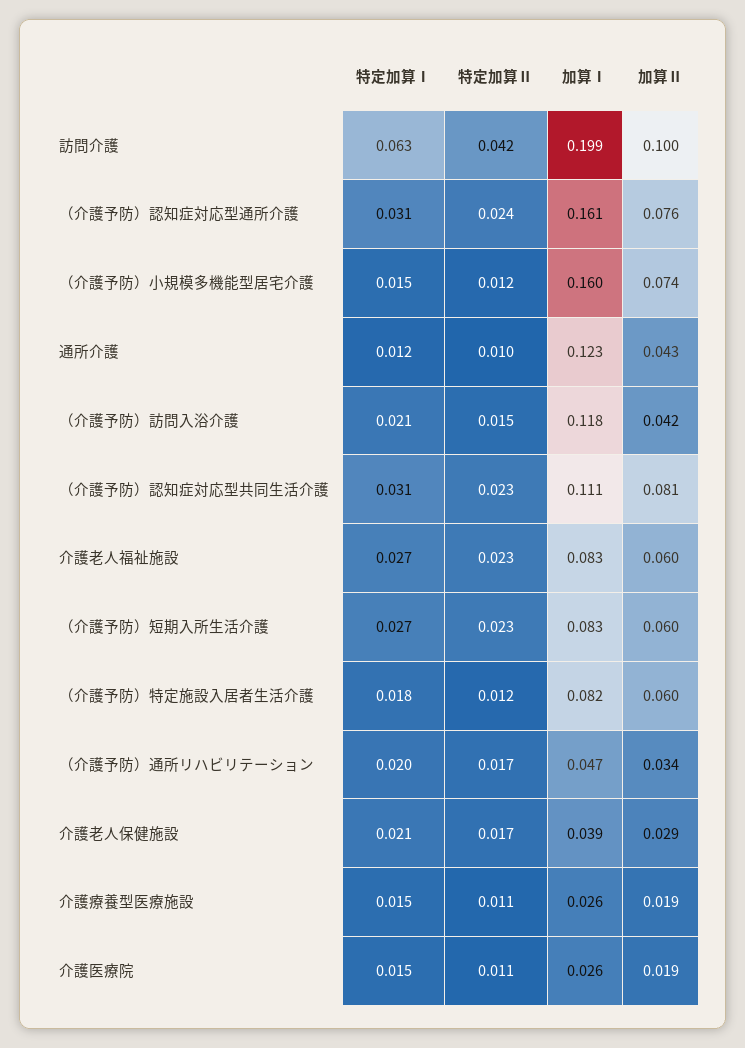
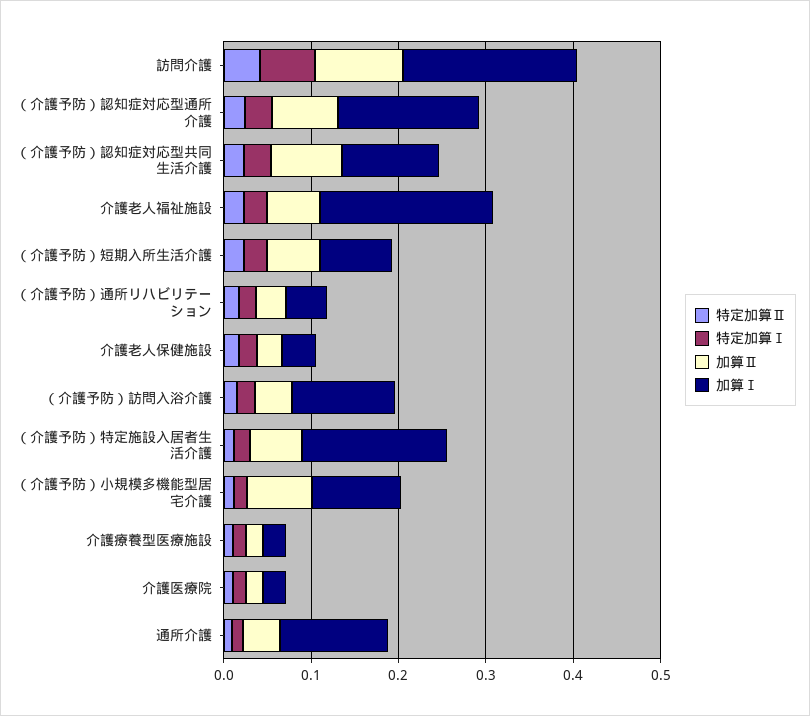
加算Ⅰ, （介護予防）小規模多機能型居宅介護: 0.16 -> 0.1
加算Ⅰ, 介護老人福祉施設: 0.083 -> 0.2
加算Ⅰ, （介護予防）特定施設入居者生活介護: 0.082 -> 0.16

